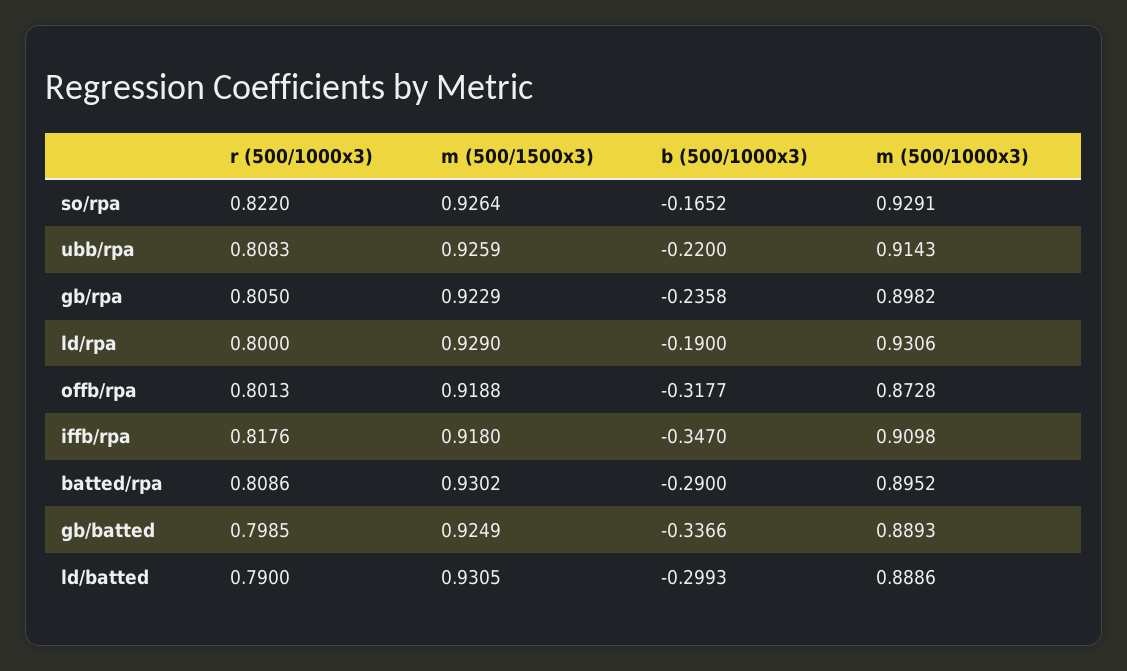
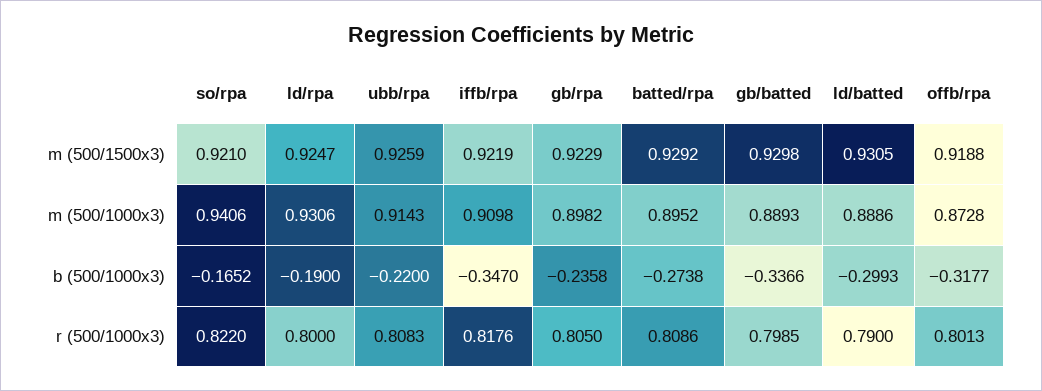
m (500/1500x3), so/rpa: 0.9264 -> 0.921
m (500/1000x3), so/rpa: 0.9291 -> 0.9406
m (500/1500x3), ld/rpa: 0.929 -> 0.9247
m (500/1500x3), iffb/rpa: 0.918 -> 0.9219
m (500/1500x3), batted/rpa: 0.9302 -> 0.9292
b (500/1000x3), batted/rpa: -0.29 -> -0.2738
m (500/1500x3), gb/batted: 0.9249 -> 0.9298

